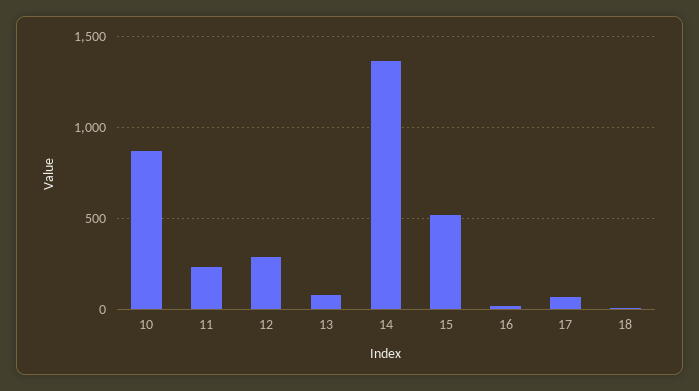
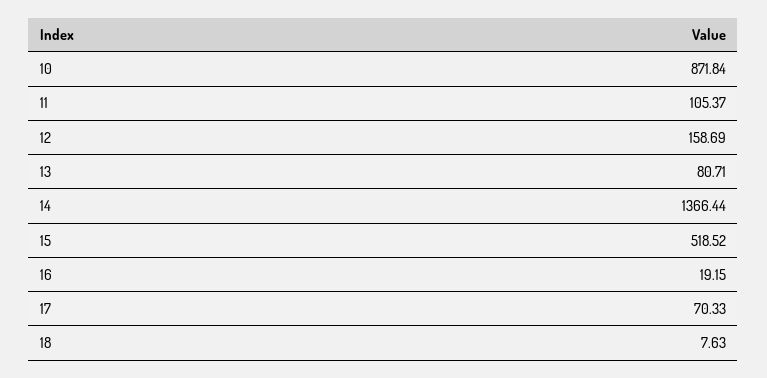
11: 250 -> 105.37
12: 300 -> 158.69

